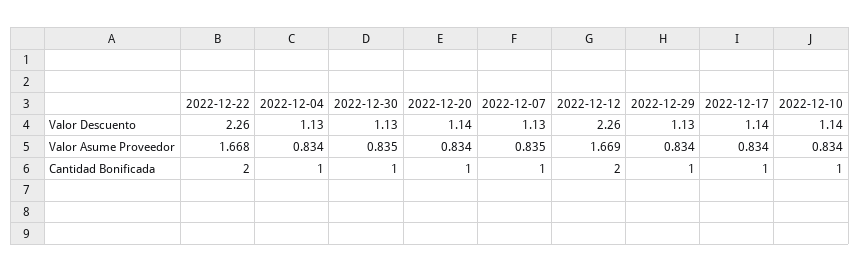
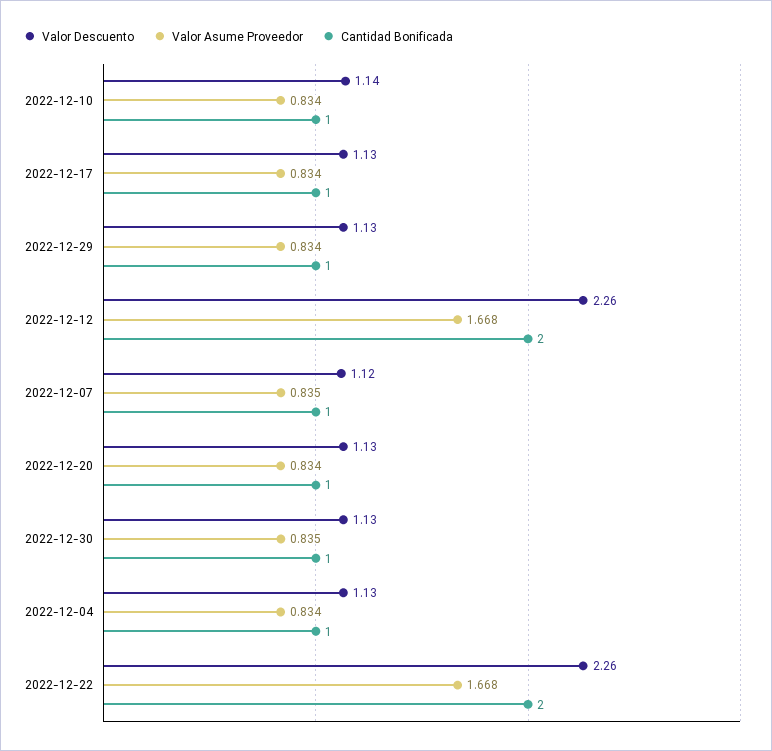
Valor Descuento, 2022-12-20: 1.14 -> 1.13
Valor Descuento, 2022-12-07: 1.13 -> 1.12
Valor Descuento, 2022-12-17: 1.14 -> 1.13
Valor Asume Proveedor, 2022-12-12: 1.669 -> 1.668

